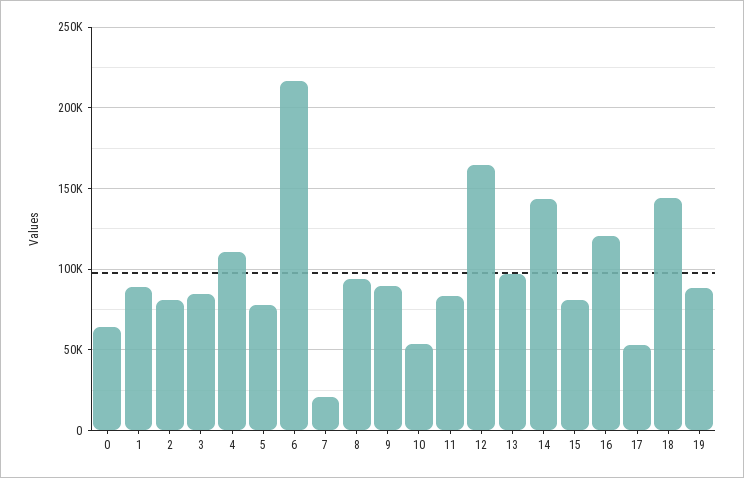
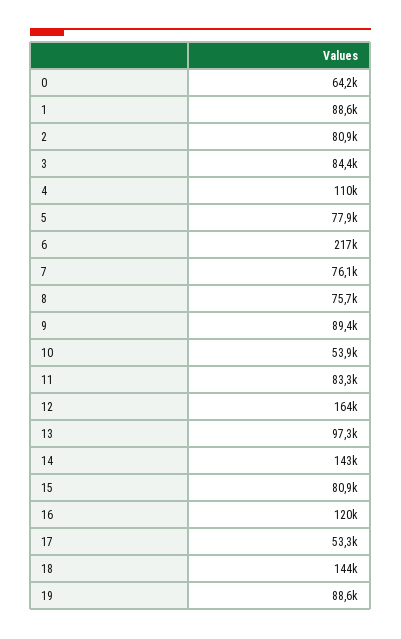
7: 20000 -> 76100
8: 95000 -> 75700

